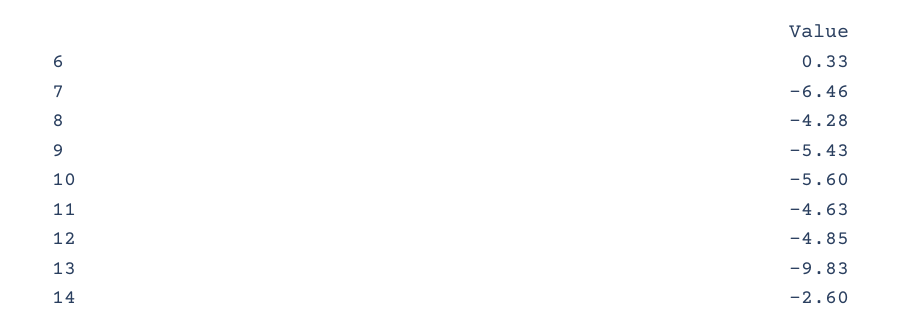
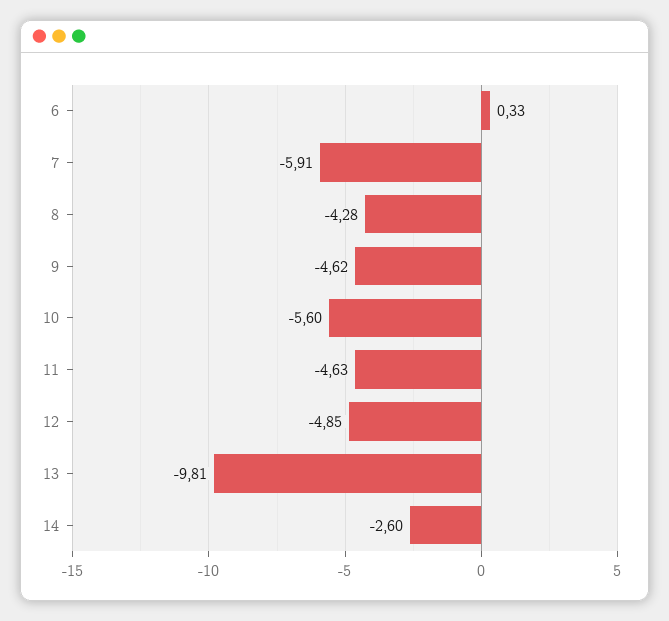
7: -6.46 -> -5.91
9: -5.43 -> -4.62
13: -9.83 -> -9.81

